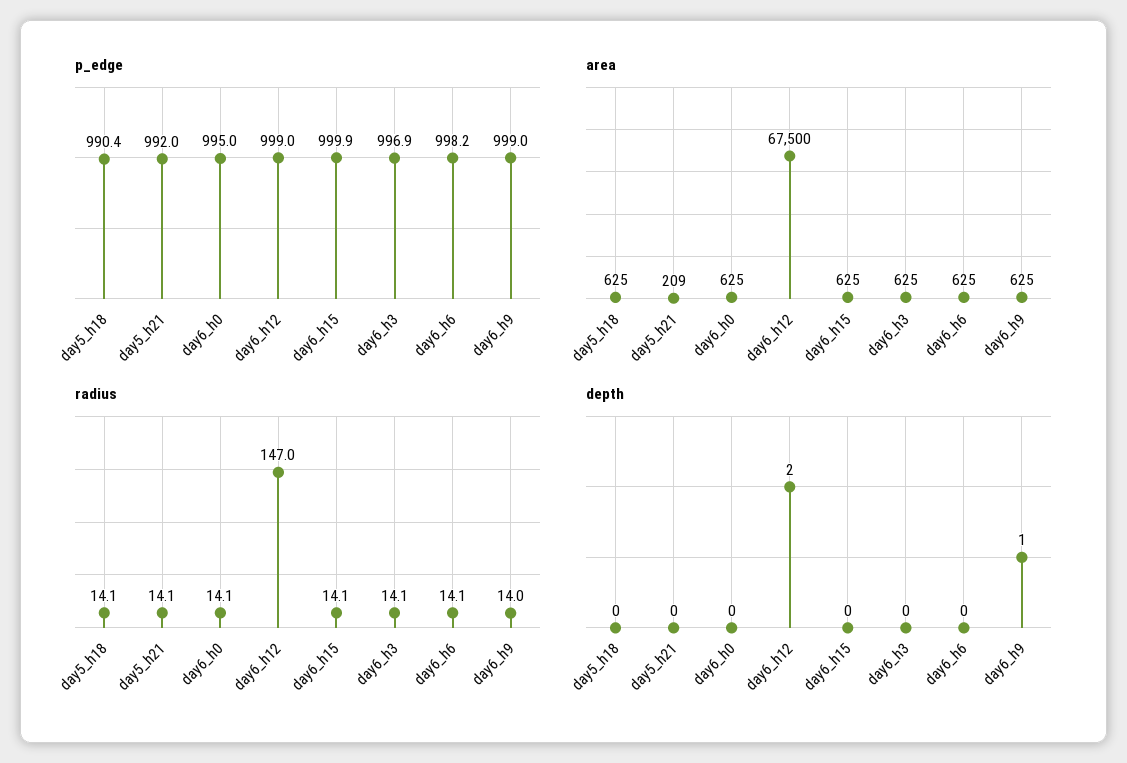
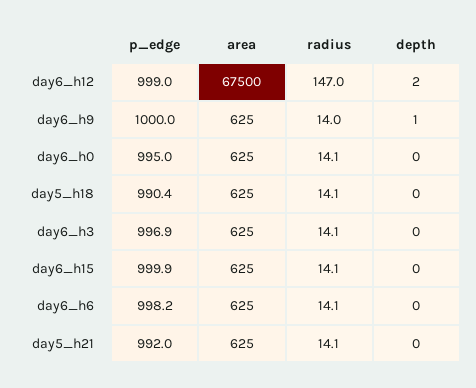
p_edge, day6_h9: 999 -> 1000
area, day5_h21: 209 -> 625

